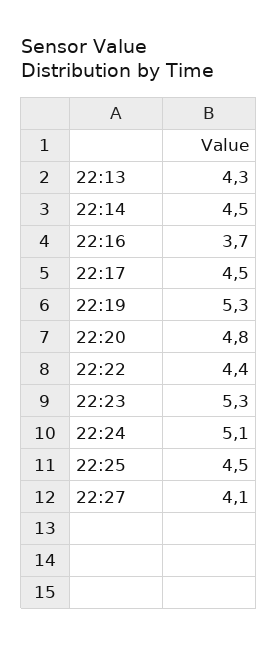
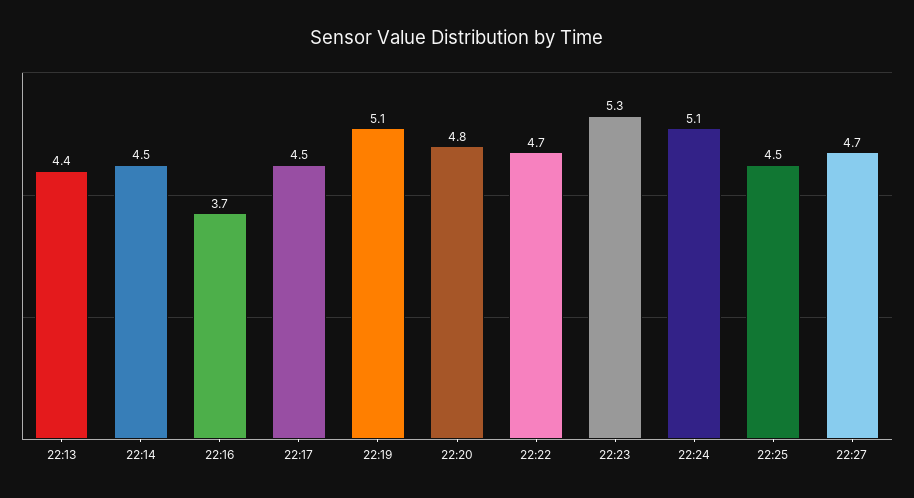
22:13: 4.3 -> 4.4
22:19: 5.3 -> 5.1
22:22: 4.4 -> 4.7
22:27: 4.1 -> 4.7

